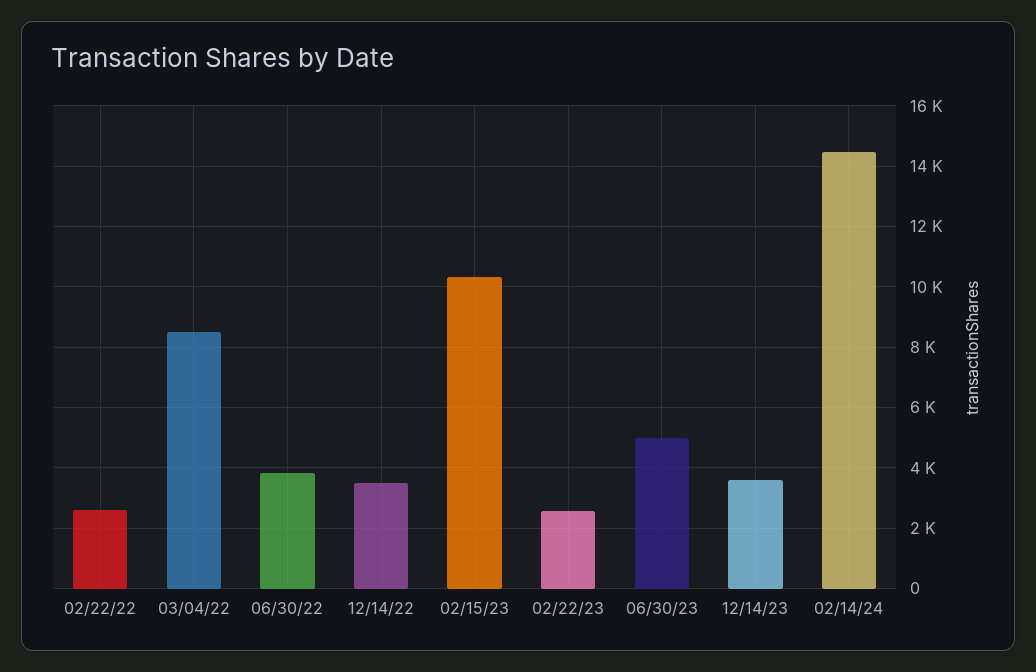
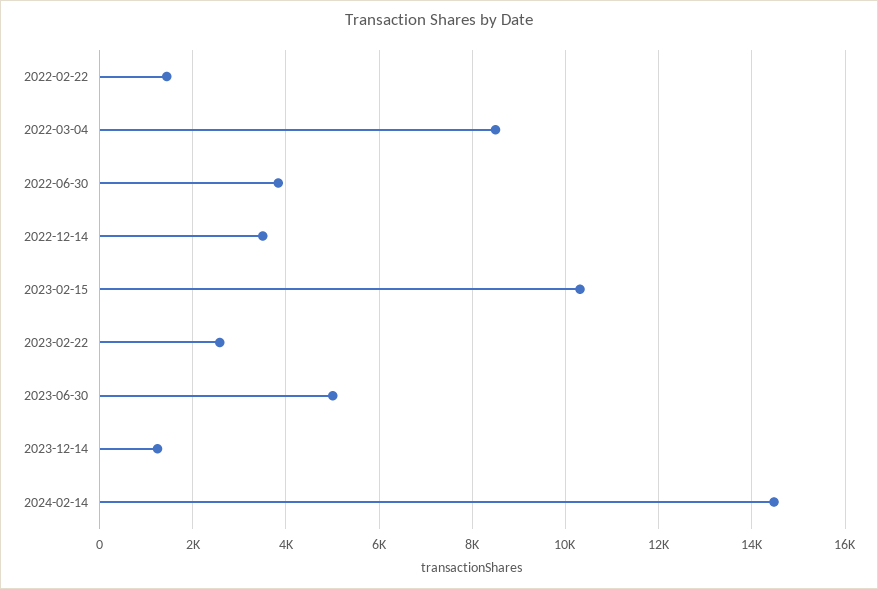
02/22/22: 2600 -> 1400
12/14/23: 3600 -> 1200

